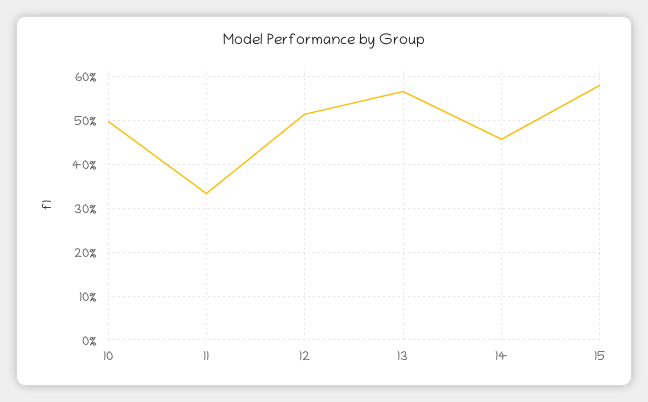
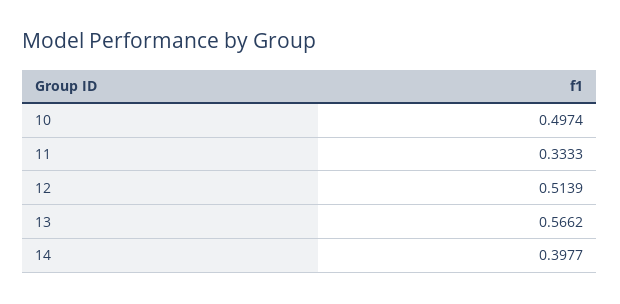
14: 0.46 -> 0.3977
15: 0.58 -> none

